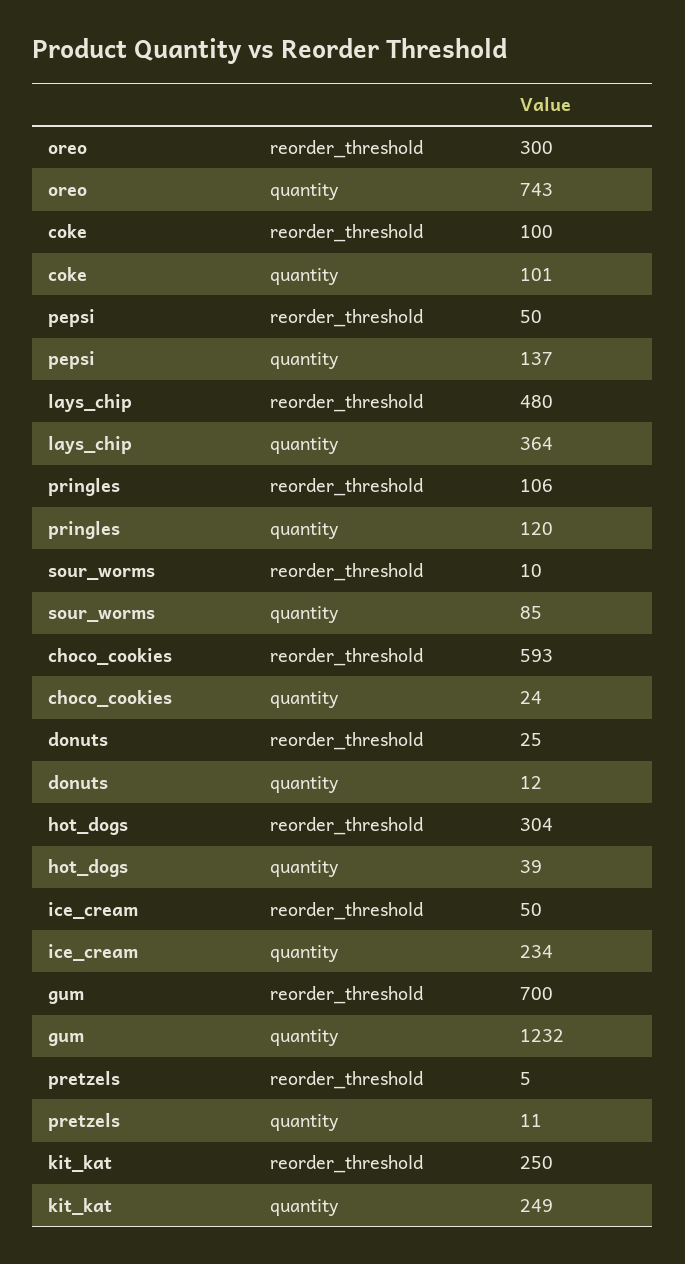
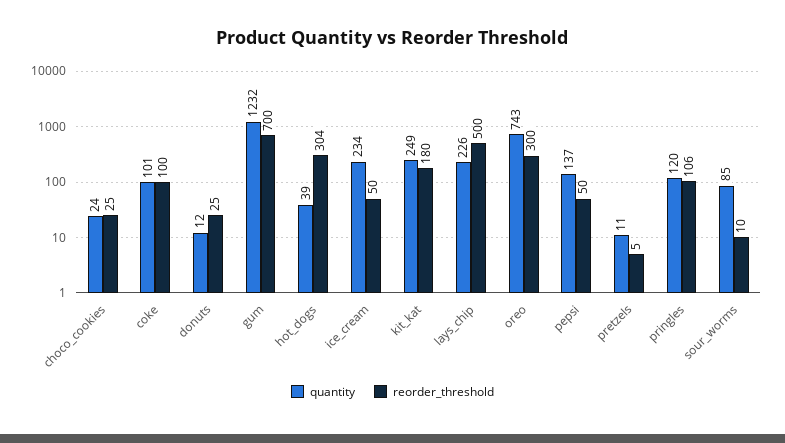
reorder_threshold, lays_chip: 480 -> 500
quantity, lays_chip: 364 -> 226
reorder_threshold, choco_cookies: 593 -> 25
reorder_threshold, kit_kat: 250 -> 180

